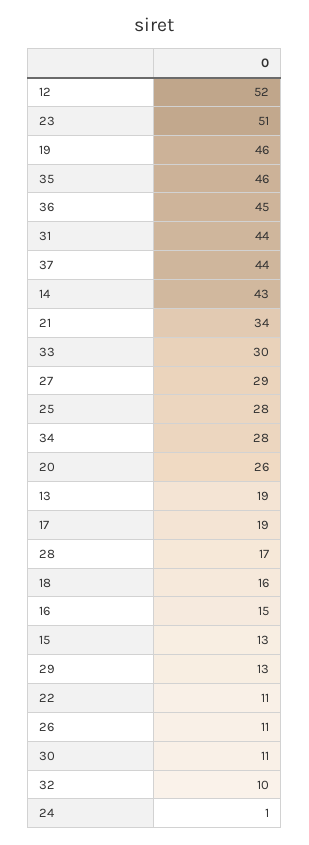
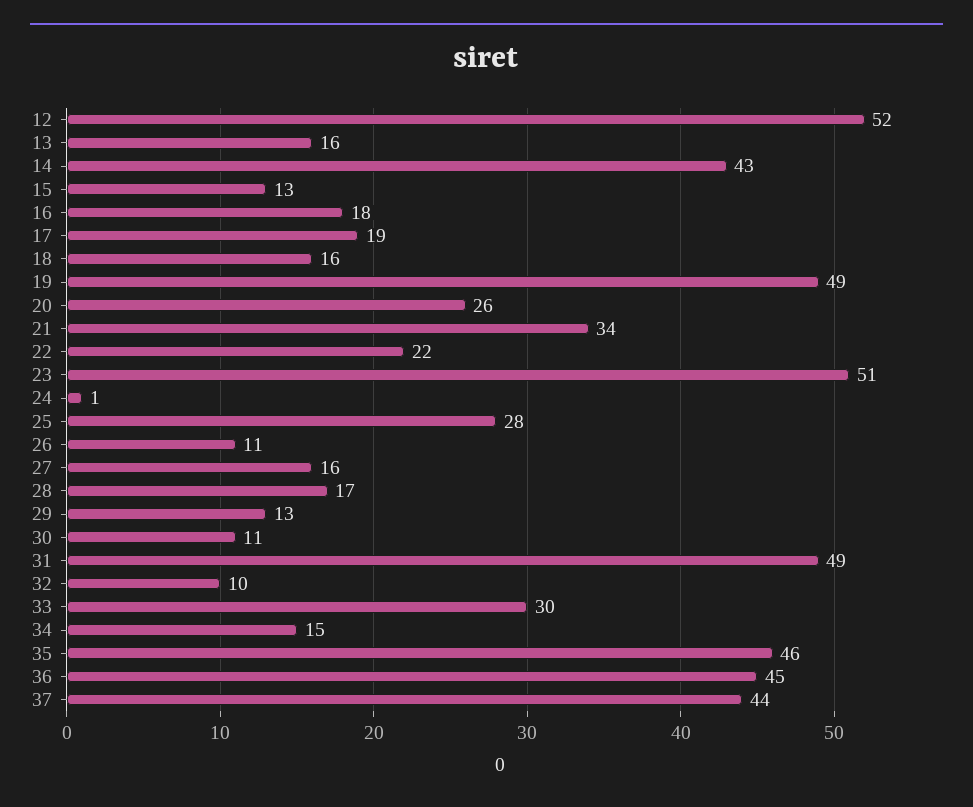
19: 46 -> 49
31: 44 -> 49
27: 29 -> 16
34: 28 -> 15
13: 19 -> 16
16: 15 -> 18
22: 11 -> 22

